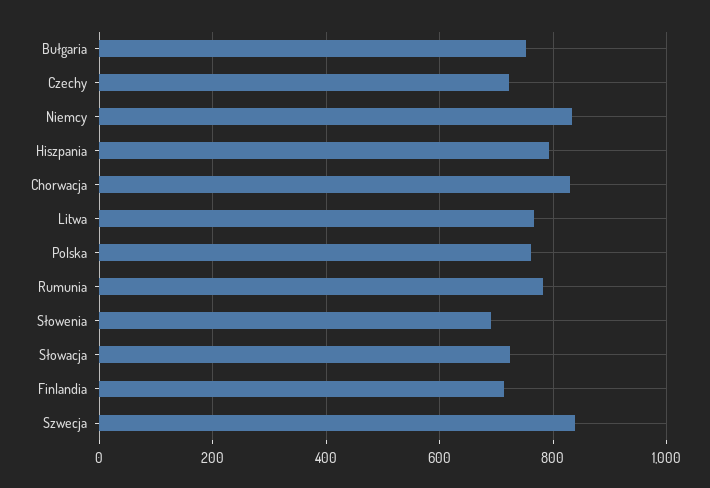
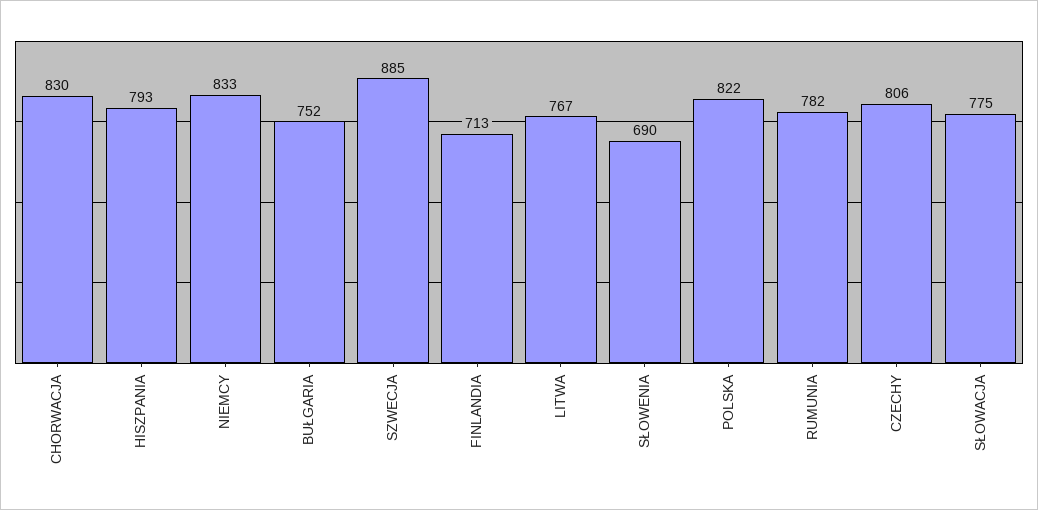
Czechy: 720 -> 806
Polska: 760 -> 822
Słowacja: 720 -> 775
Szwecja: 840 -> 885

